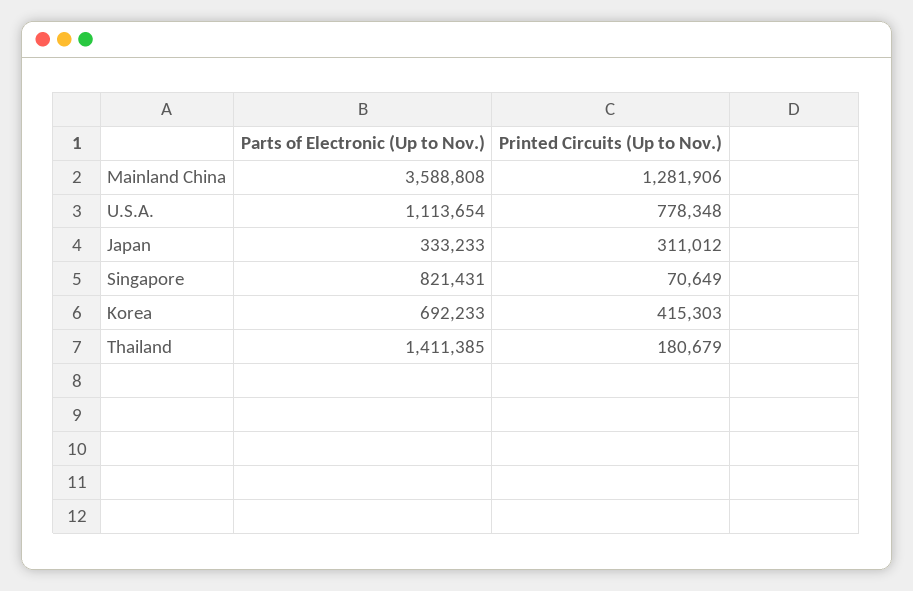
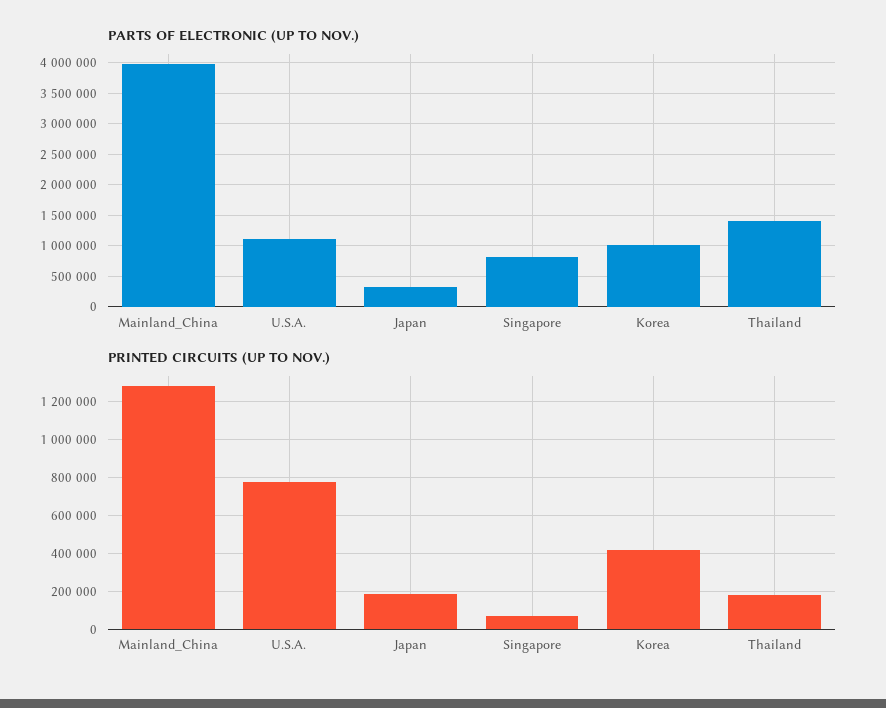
Parts of Electronic (Up to Nov.), Mainland China: 3588808 -> 4000000
Printed Circuits (Up to Nov.), Japan: 311012 -> 200000
Parts of Electronic (Up to Nov.), Korea: 692233 -> 1000000

